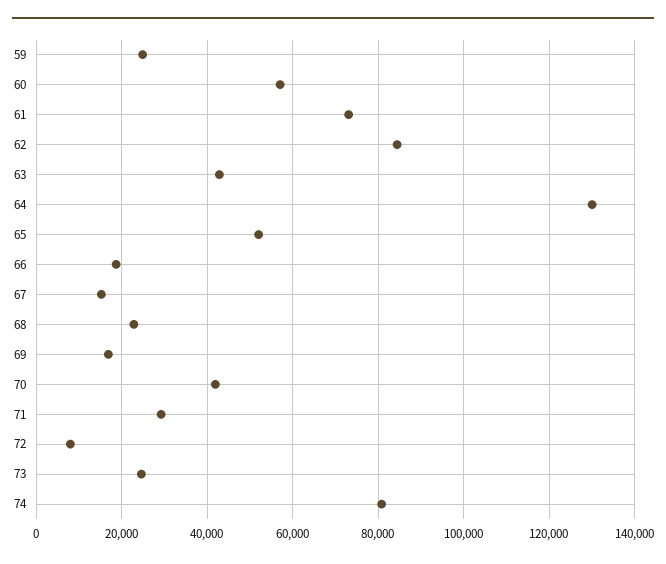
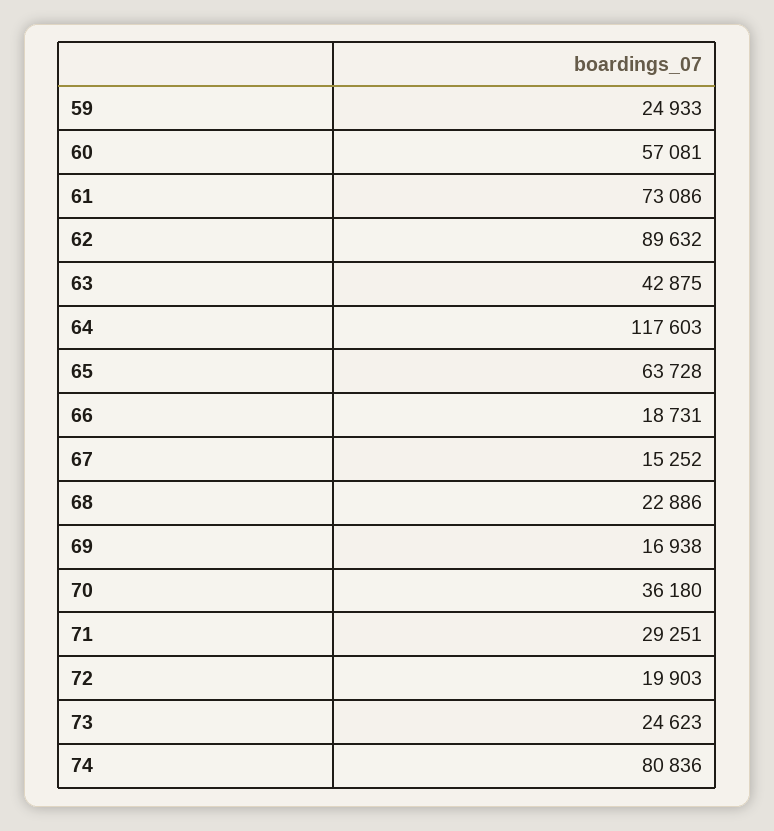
62: 84000 -> 89632
64: 130000 -> 117603
65: 52000 -> 63728
70: 42000 -> 36180
72: 8000 -> 19903

